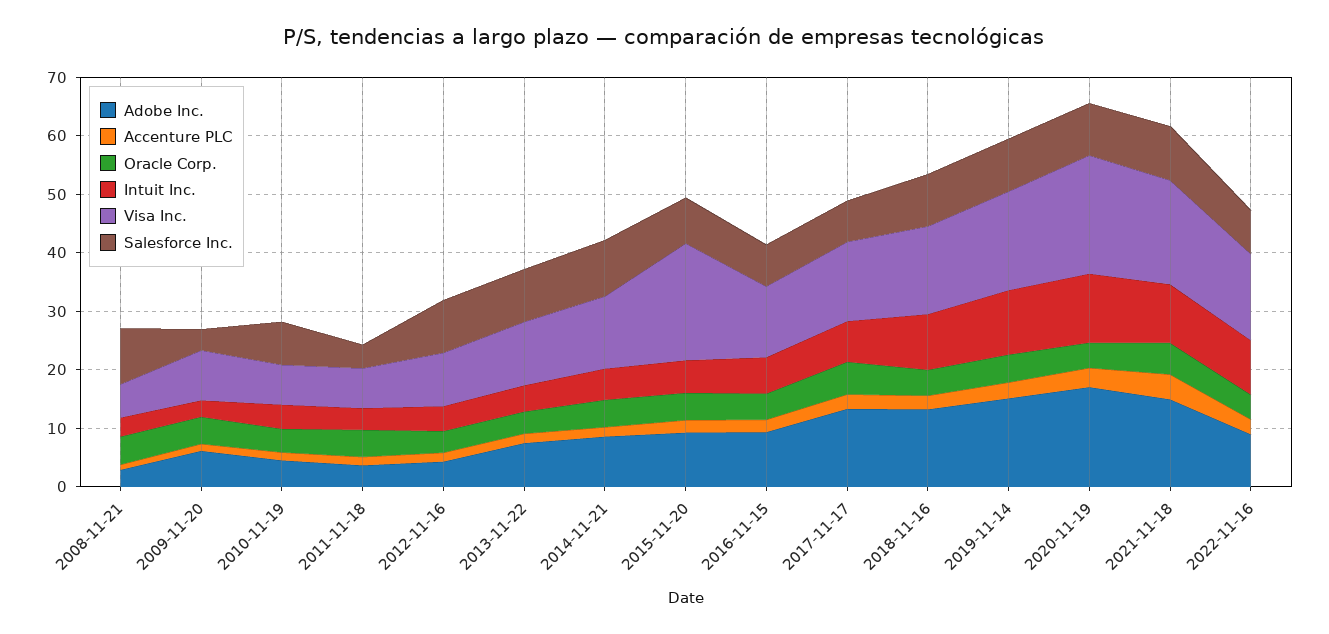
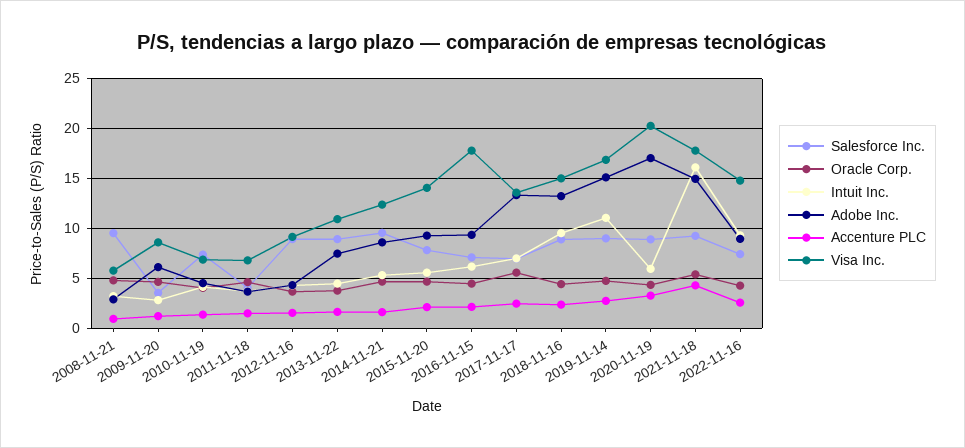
Visa Inc., 2015-11-20: 20 -> 14
Visa Inc., 2016-11-15: 12 -> 18
Intuit Inc., 2020-11-19: 12 -> 6
Intuit Inc., 2021-11-18: 10 -> 16

